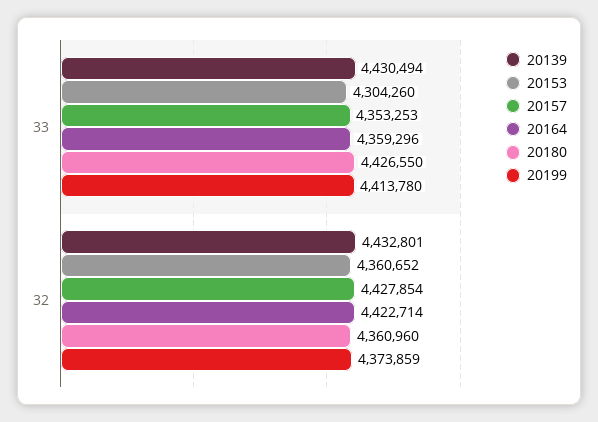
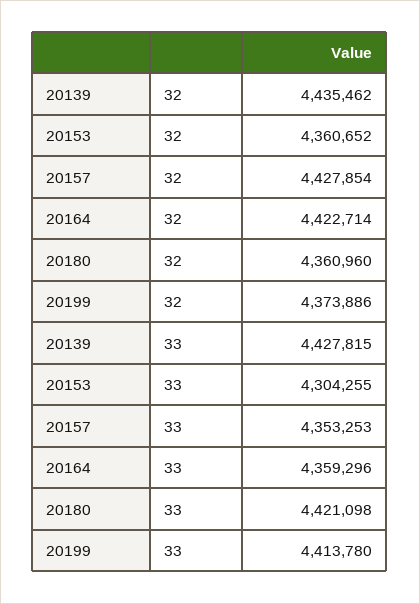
20139, 33: 4430494 -> 4427815
20153, 33: 4304260 -> 4304255
20180, 33: 4426550 -> 4421098
20139, 32: 4432801 -> 4435462
20199, 32: 4373859 -> 4373886

